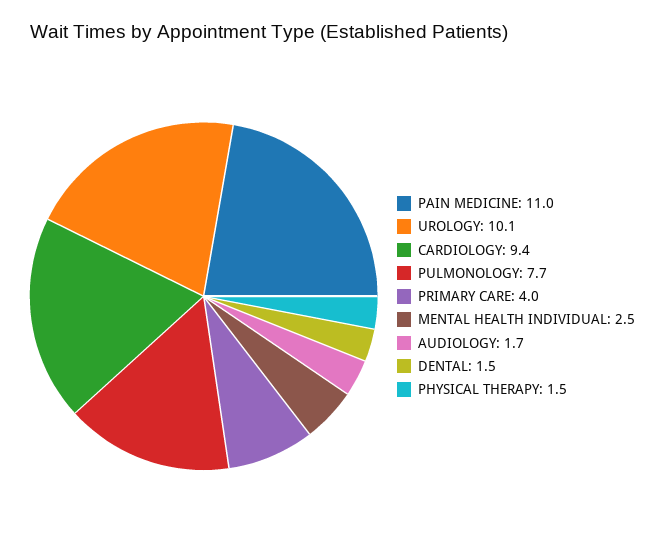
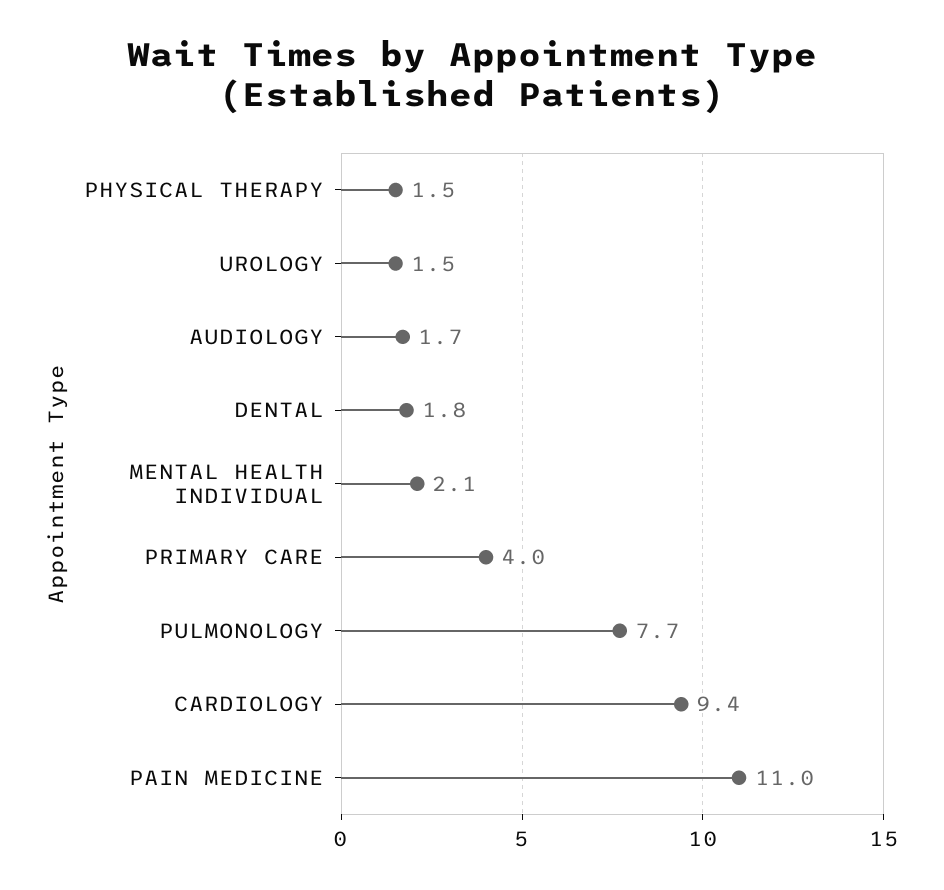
UROLOGY: 10.1 -> 1.5
MENTAL HEALTH INDIVIDUAL: 2.5 -> 2.1
DENTAL: 1.5 -> 1.8

